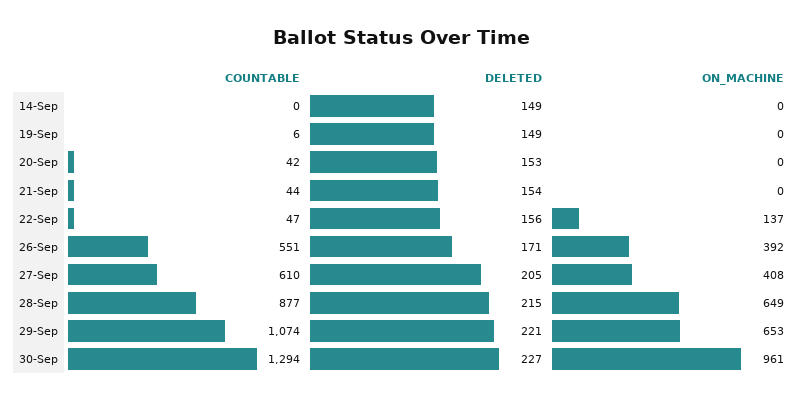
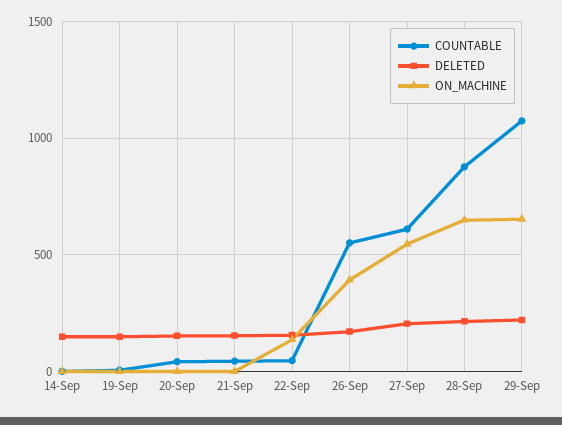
ON_MACHINE, 27-Sep: 408 -> 550
COUNTABLE, 30-Sep: 1294 -> none
DELETED, 30-Sep: 227 -> none
ON_MACHINE, 30-Sep: 961 -> none

